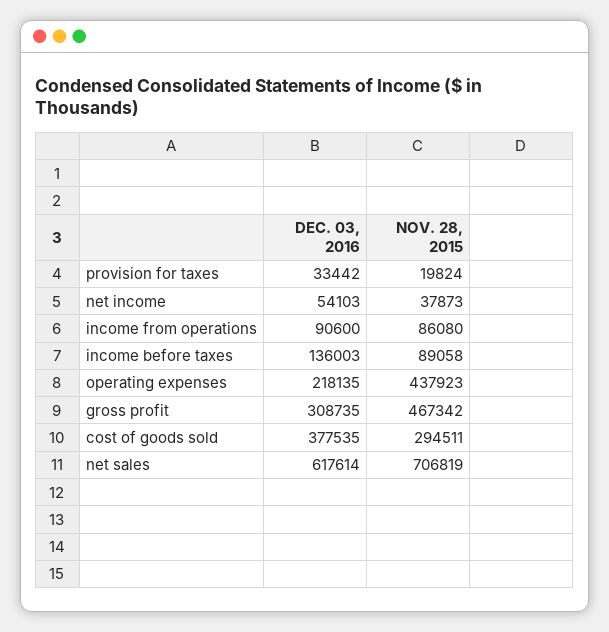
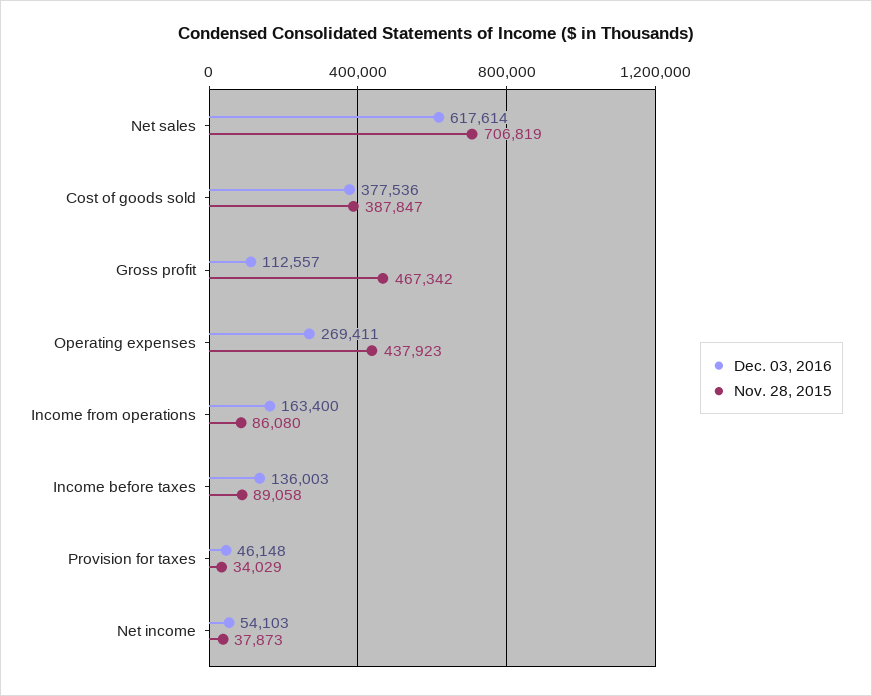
DEC. 03, 2016, provision for taxes: 33442 -> 46148
NOV. 28, 2015, provision for taxes: 19824 -> 34029
DEC. 03, 2016, income from operations: 90600 -> 163400
DEC. 03, 2016, operating expenses: 218135 -> 269411
DEC. 03, 2016, gross profit: 308735 -> 112557
DEC. 03, 2016, cost of goods sold: 377535 -> 377536
NOV. 28, 2015, cost of goods sold: 294511 -> 387847

